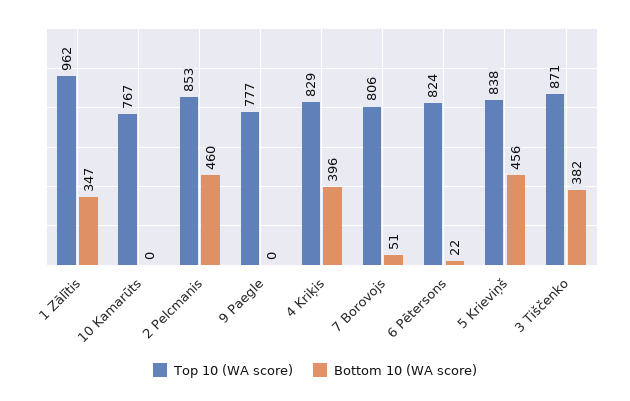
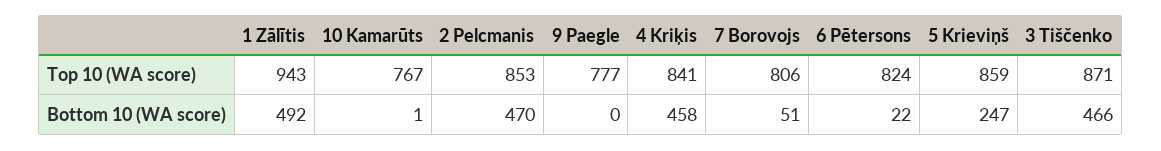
Top 10 (WA score), 1 Zālītis: 962 -> 943
Bottom 10 (WA score), 1 Zālītis: 347 -> 492
Bottom 10 (WA score), 10 Kamarūts: 0 -> 1
Bottom 10 (WA score), 2 Pelcmanis: 460 -> 470
Top 10 (WA score), 4 Kriķis: 829 -> 841
Bottom 10 (WA score), 4 Kriķis: 396 -> 458
Top 10 (WA score), 5 Krieviņš: 838 -> 859
Bottom 10 (WA score), 5 Krieviņš: 456 -> 247
Bottom 10 (WA score), 3 Tiščenko: 382 -> 466

